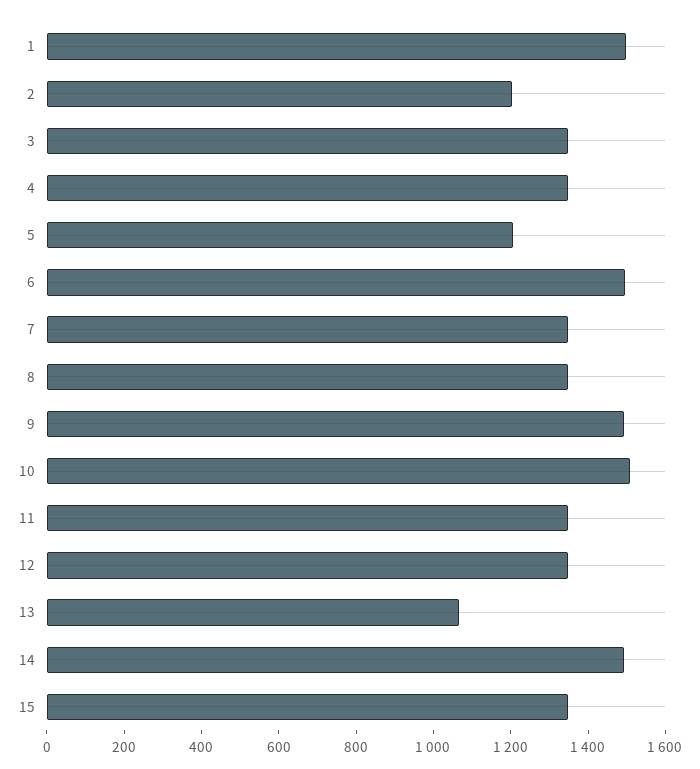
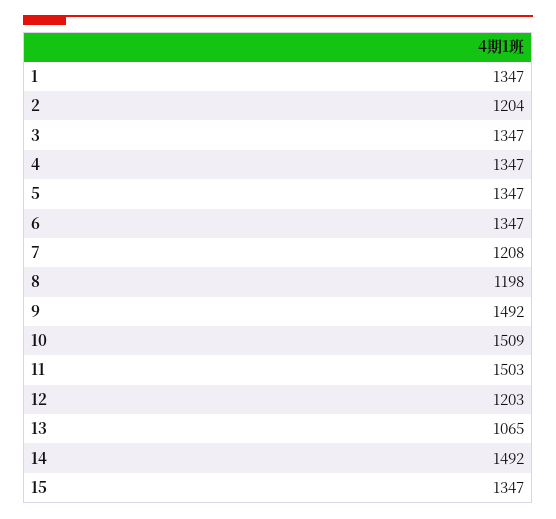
1: 1500 -> 1347
5: 1200 -> 1347
6: 1500 -> 1347
7: 1350 -> 1208
8: 1350 -> 1198
11: 1350 -> 1503
12: 1350 -> 1203

